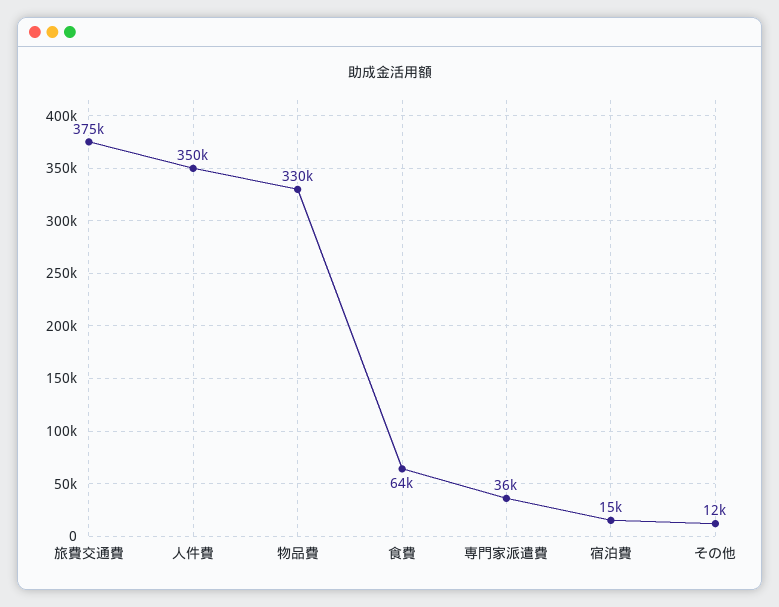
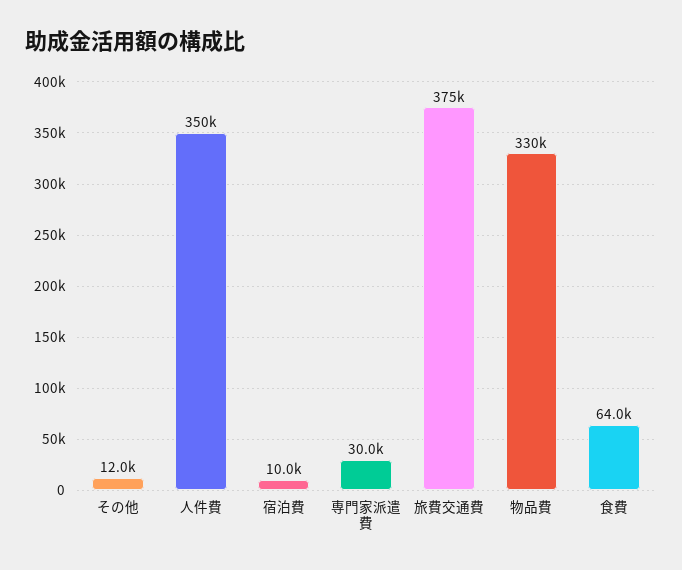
専門家派遣費: 36000 -> 30000
宿泊費: 15000 -> 10000

